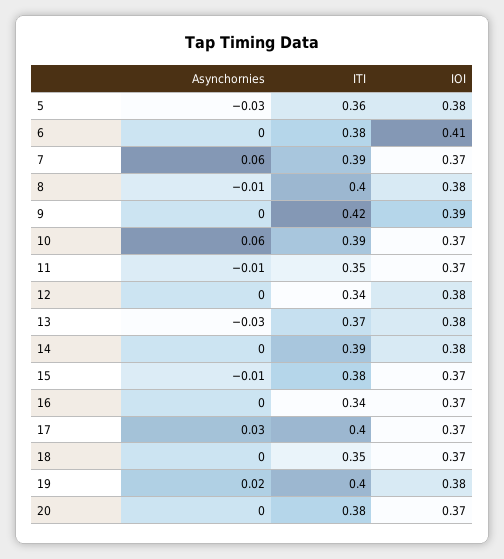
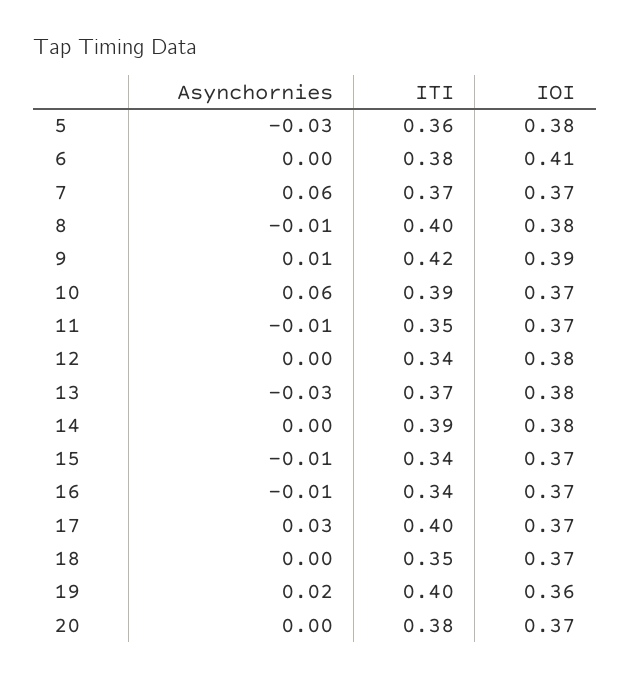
ITI, 7: 0.39 -> 0.37
Asynchornies, 9: 0 -> 0.01
ITI, 15: 0.38 -> 0.34
Asynchornies, 16: 0 -> -0.01
IOI, 19: 0.38 -> 0.36

